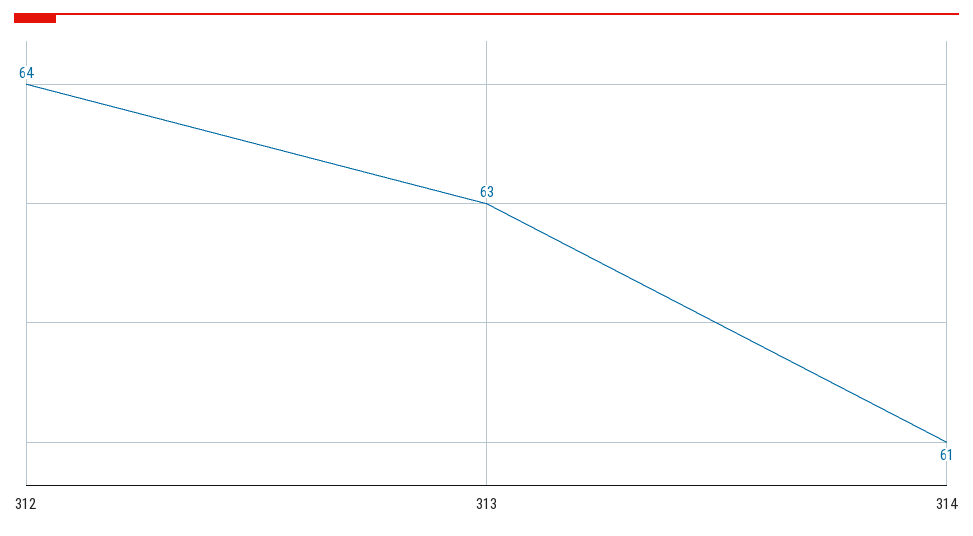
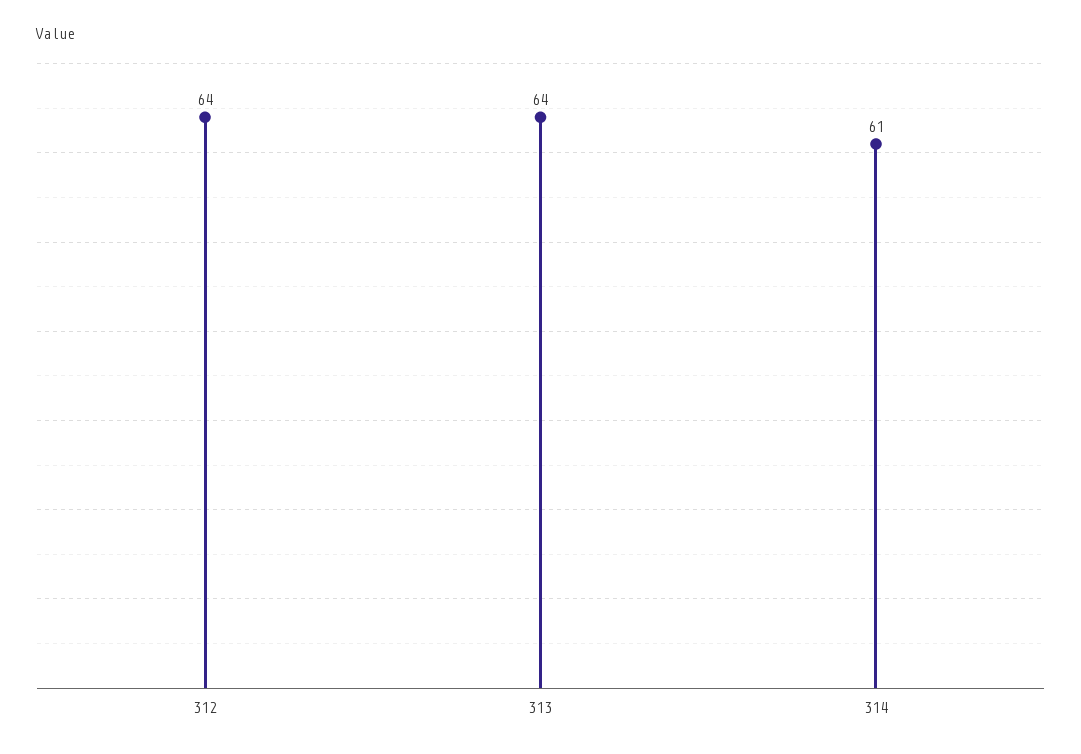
313: 63 -> 64

